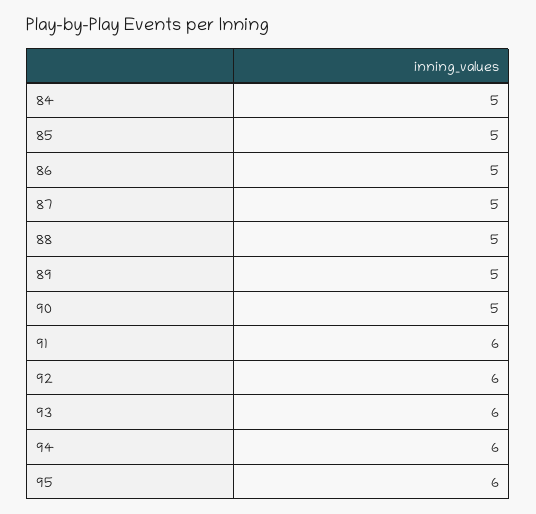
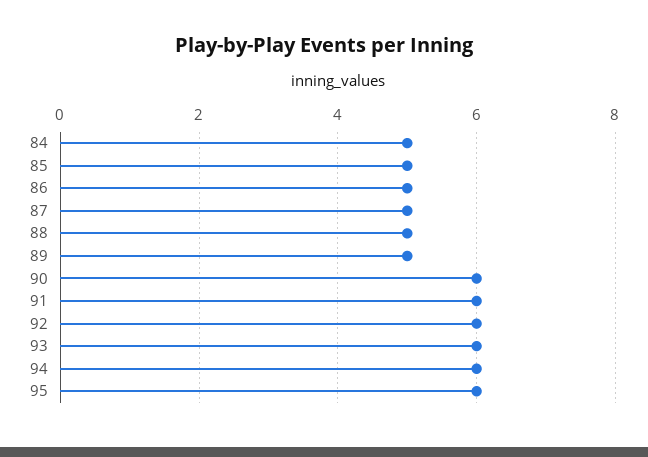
90: 5 -> 6

